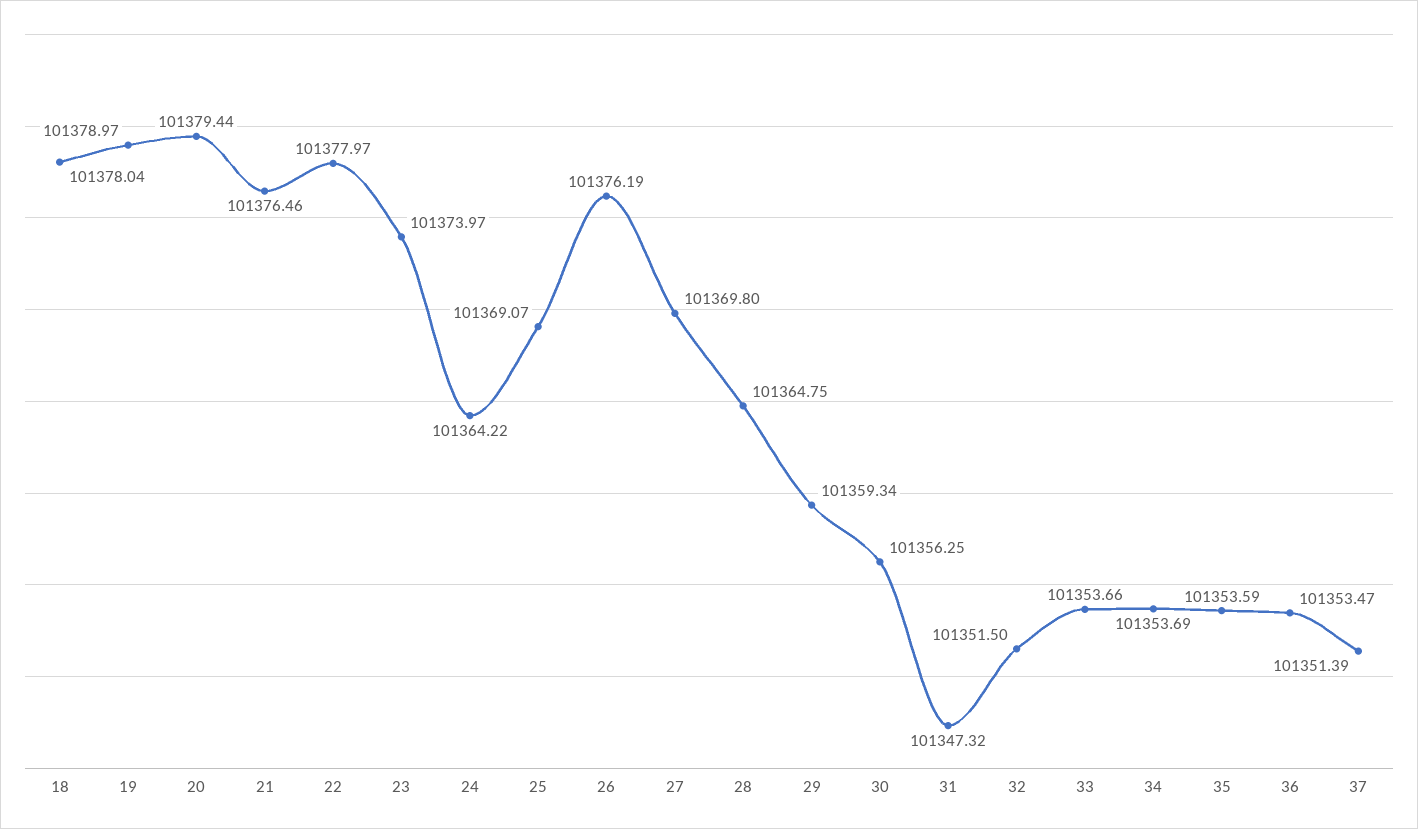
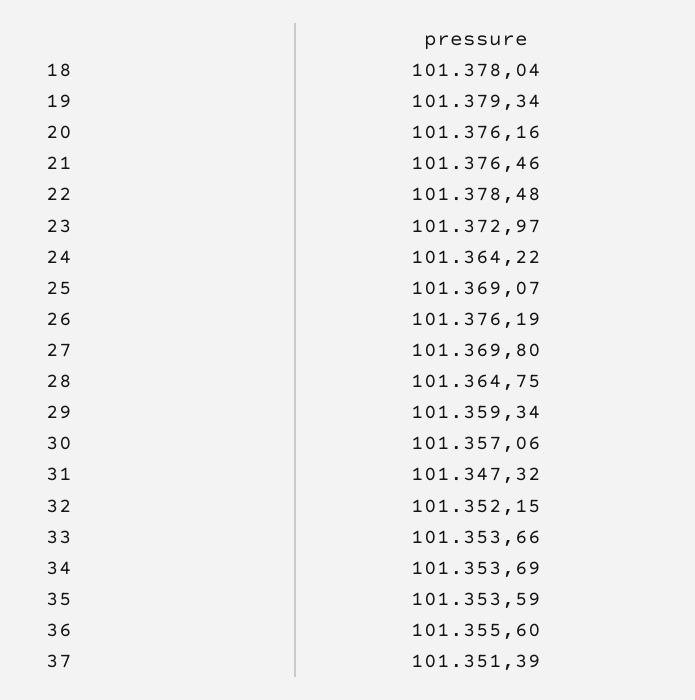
19: 101378.97 -> 101379.34
20: 101379.44 -> 101376.16
22: 101377.97 -> 101378.48
23: 101373.97 -> 101372.97
30: 101356.25 -> 101357.06
32: 101351.5 -> 101352.15
36: 101353.47 -> 101355.6

